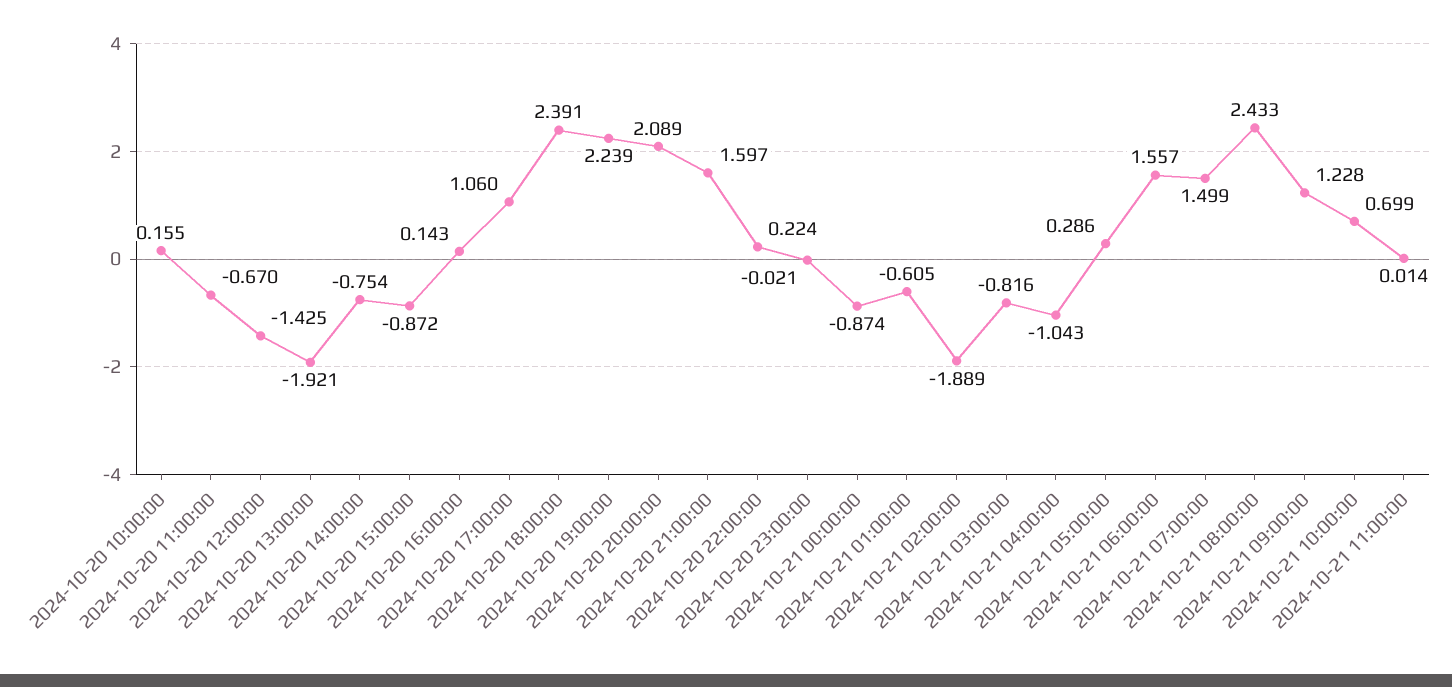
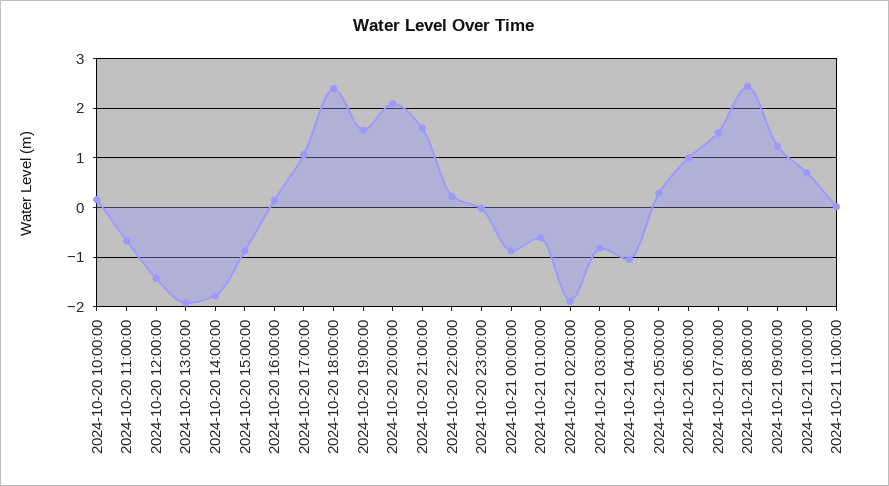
2024-10-20 14:00:00: -0.754 -> -1.8
2024-10-20 19:00:00: 2.239 -> 1.6
2024-10-21 06:00:00: 1.557 -> 1

